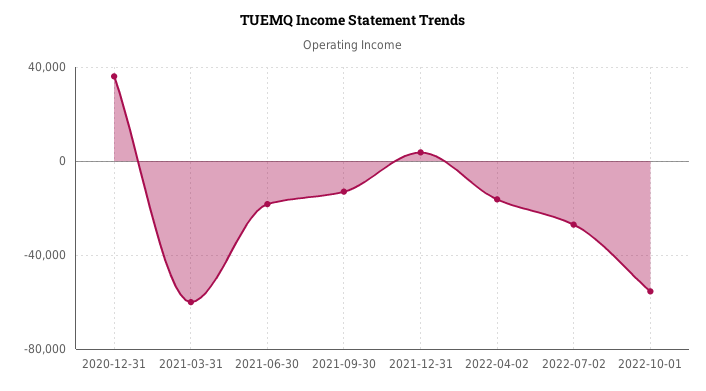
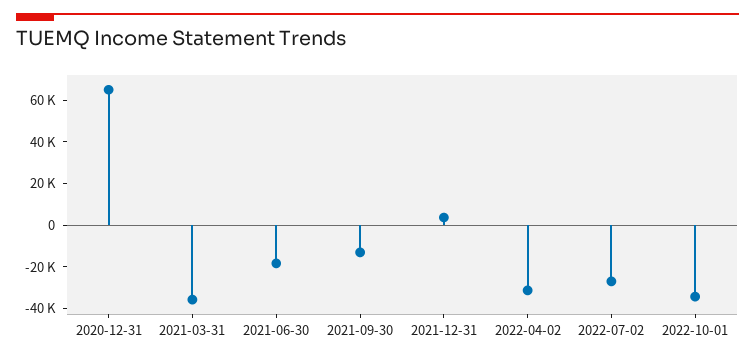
2020-12-31: 35000 -> 65000
2021-03-31: -60000 -> -35000
2022-04-02: -15000 -> -30000
2022-10-01: -55000 -> -35000

